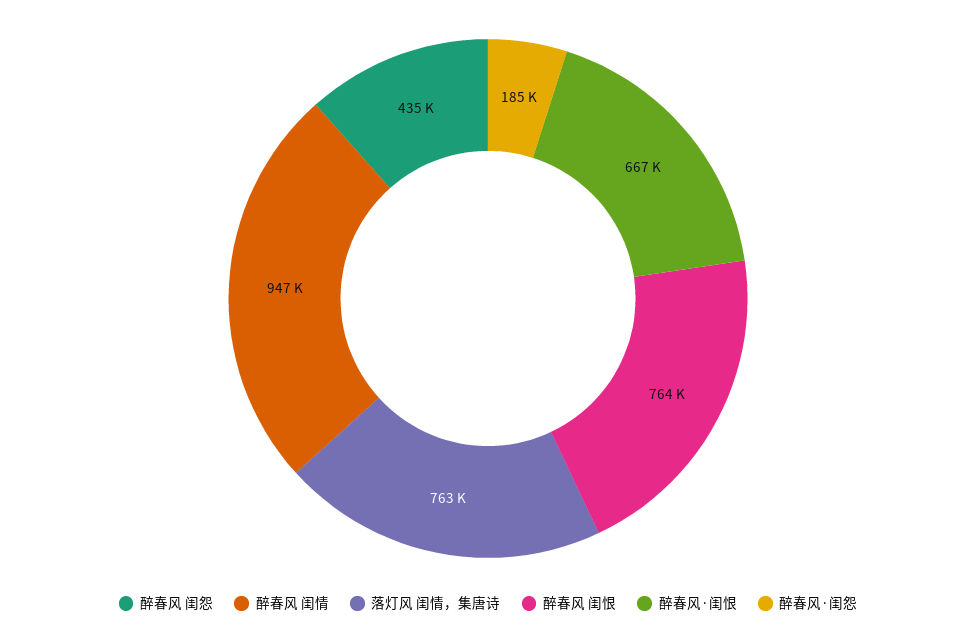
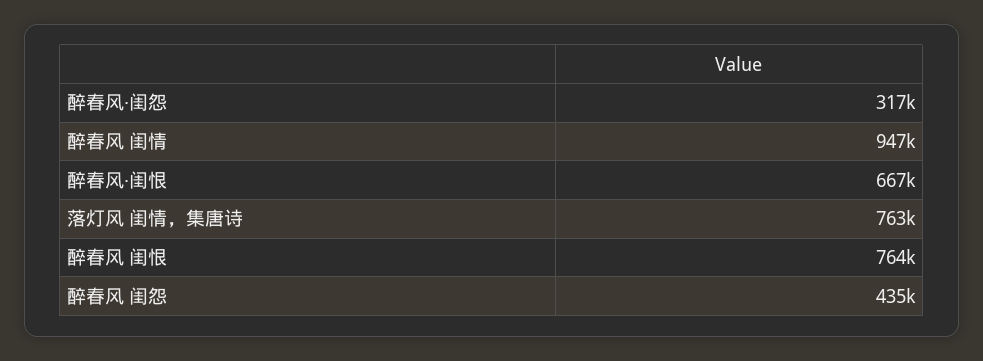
醉春风·闺怨: 185000 -> 317000

